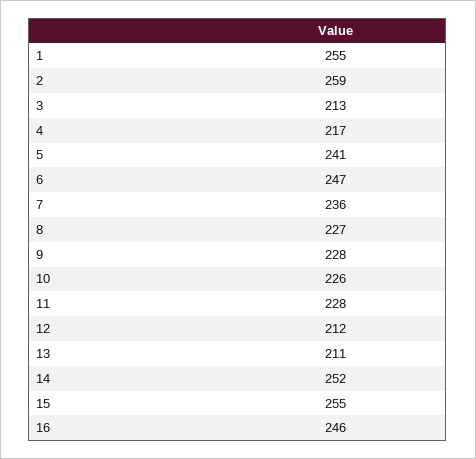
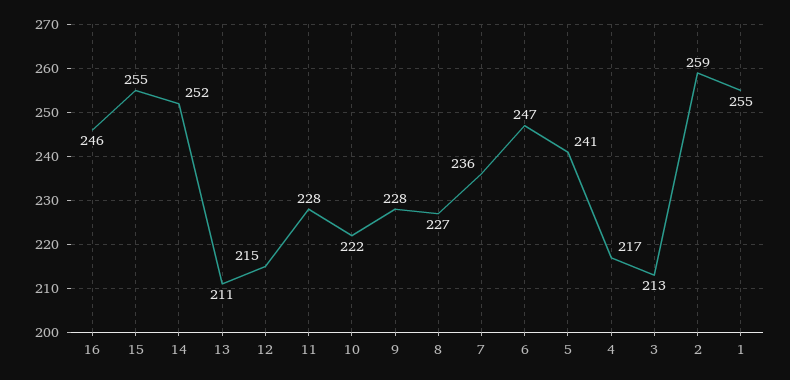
10: 226 -> 222
12: 212 -> 215

